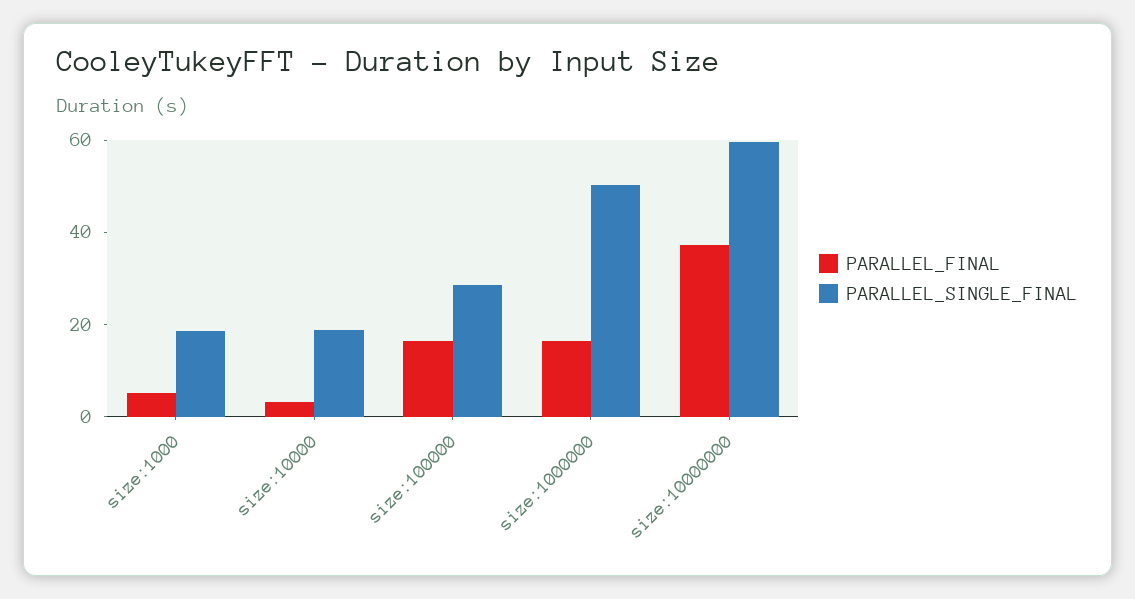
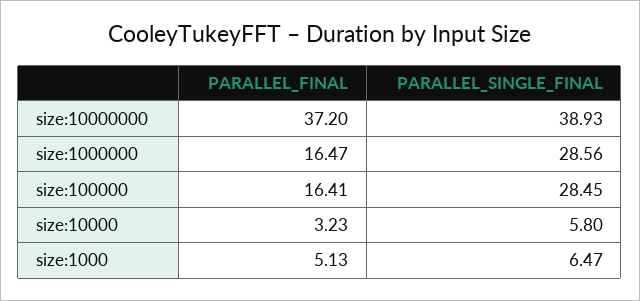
PARALLEL_SINGLE_FINAL, size:1000: 20 -> 6.47
PARALLEL_SINGLE_FINAL, size:10000: 20 -> 5.8
PARALLEL_SINGLE_FINAL, size:1000000: 50 -> 28.56
PARALLEL_SINGLE_FINAL, size:10000000: 60 -> 38.93

